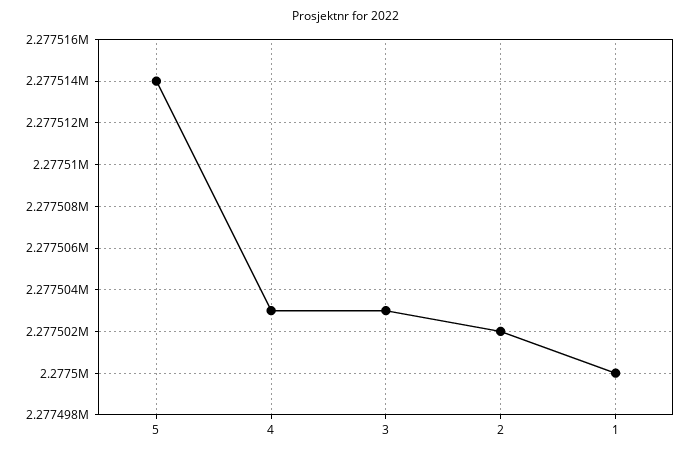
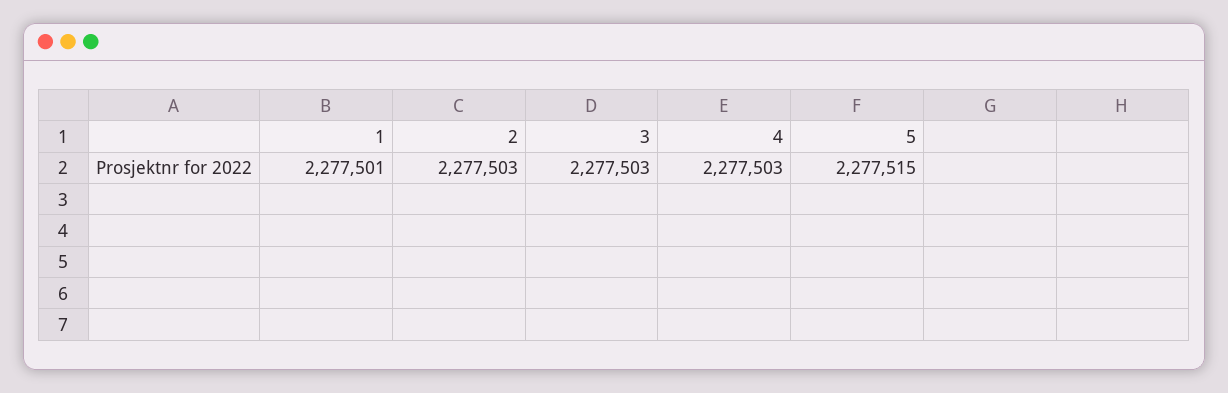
5: 2277514 -> 2277515
2: 2277502 -> 2277503
1: 2277500 -> 2277501

